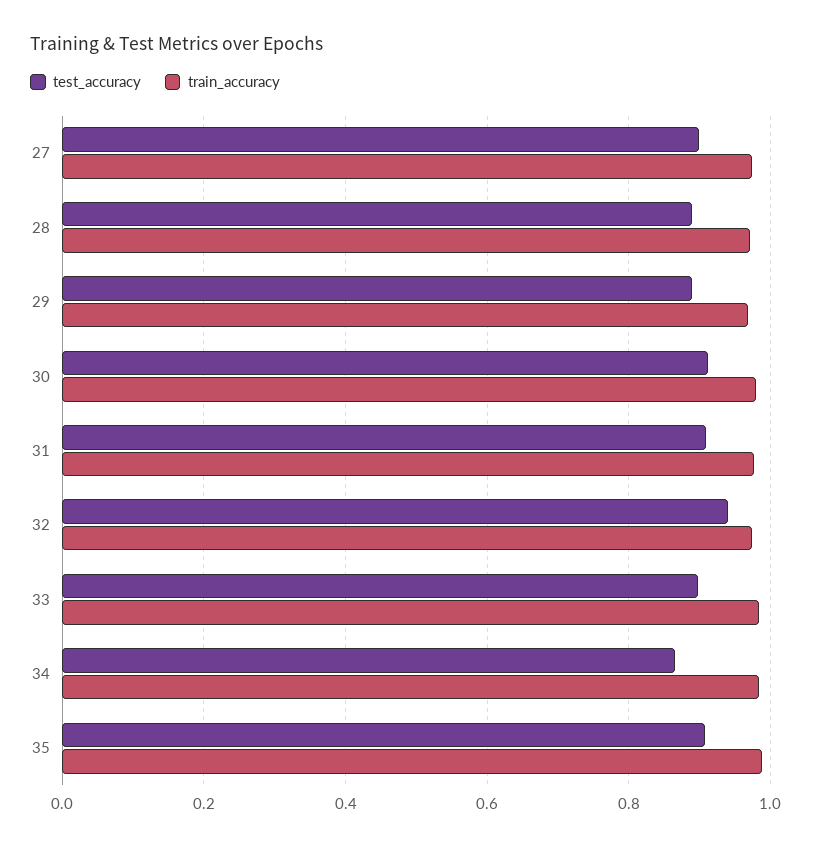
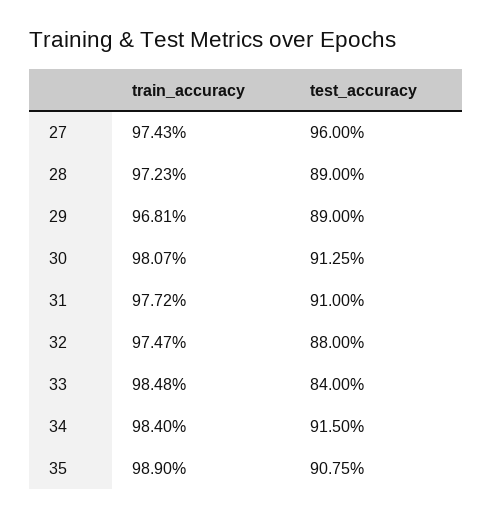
test_accuracy, 27: 0.9 -> 0.96
test_accuracy, 32: 0.94 -> 0.88
test_accuracy, 33: 0.9 -> 0.84
test_accuracy, 34: 0.86 -> 0.915

